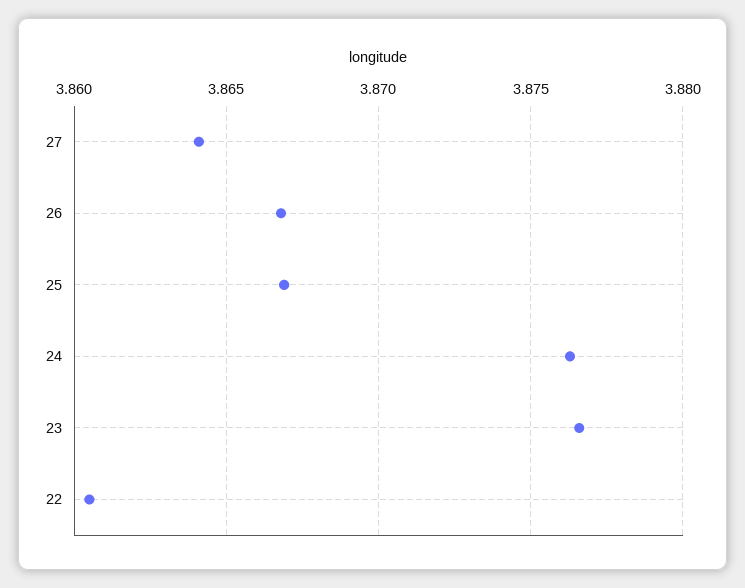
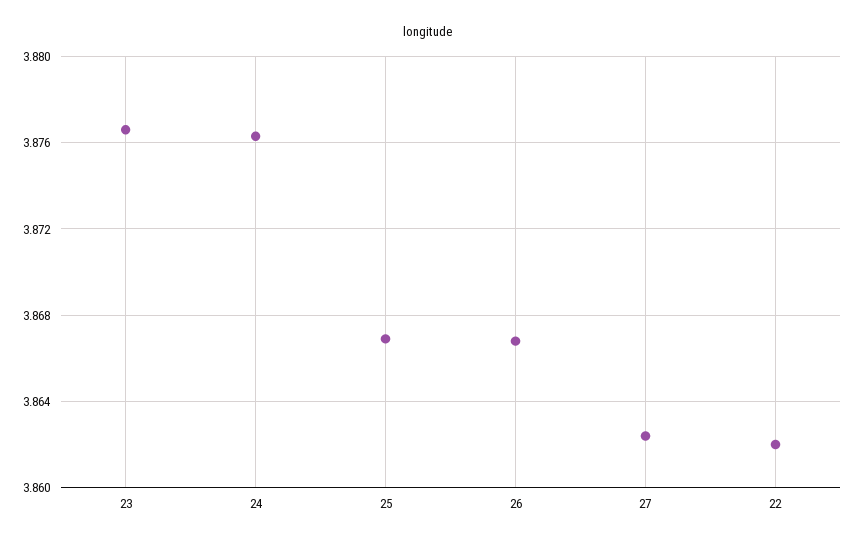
27: 3.864 -> 3.8625
22: 3.8605 -> 3.862

